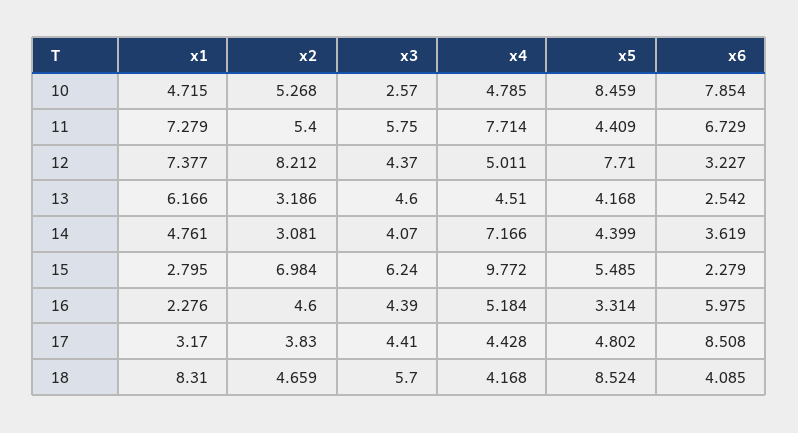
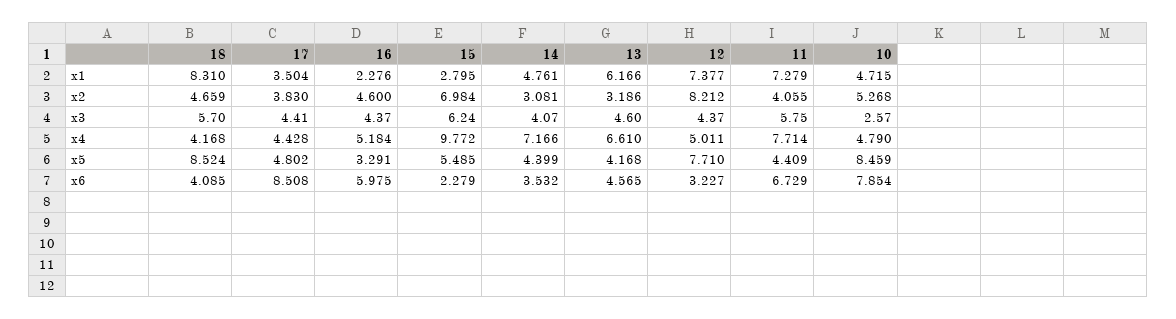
x4, 10: 4.785 -> 4.79
x2, 11: 5.4 -> 4.055
x4, 13: 4.51 -> 6.61
x6, 13: 2.542 -> 4.565
x6, 14: 3.619 -> 3.532
x3, 16: 4.39 -> 4.37
x5, 16: 3.314 -> 3.291
x1, 17: 3.17 -> 3.504

